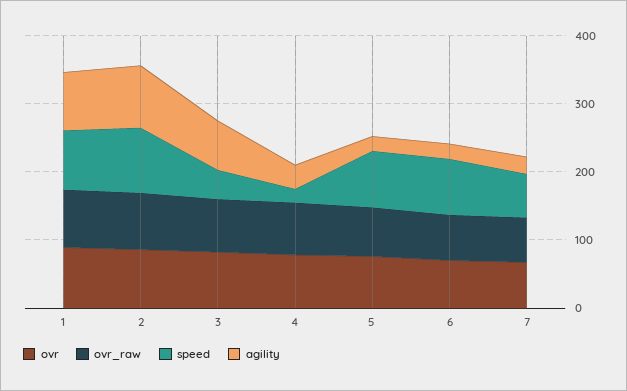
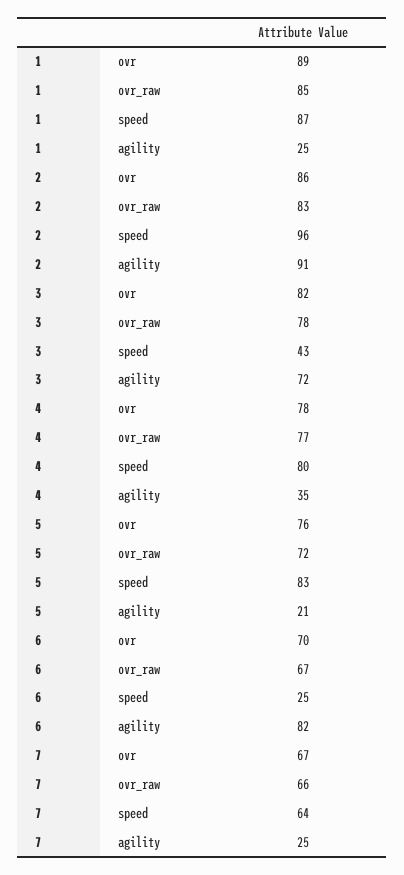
agility, 1: 80 -> 25
speed, 4: 20 -> 80
speed, 6: 80 -> 25
agility, 6: 20 -> 82

